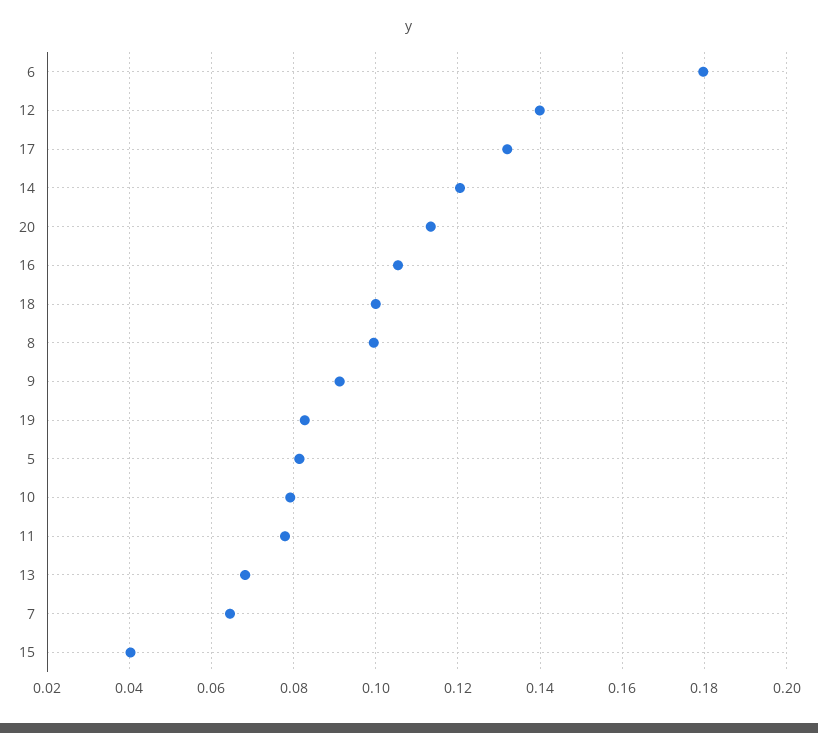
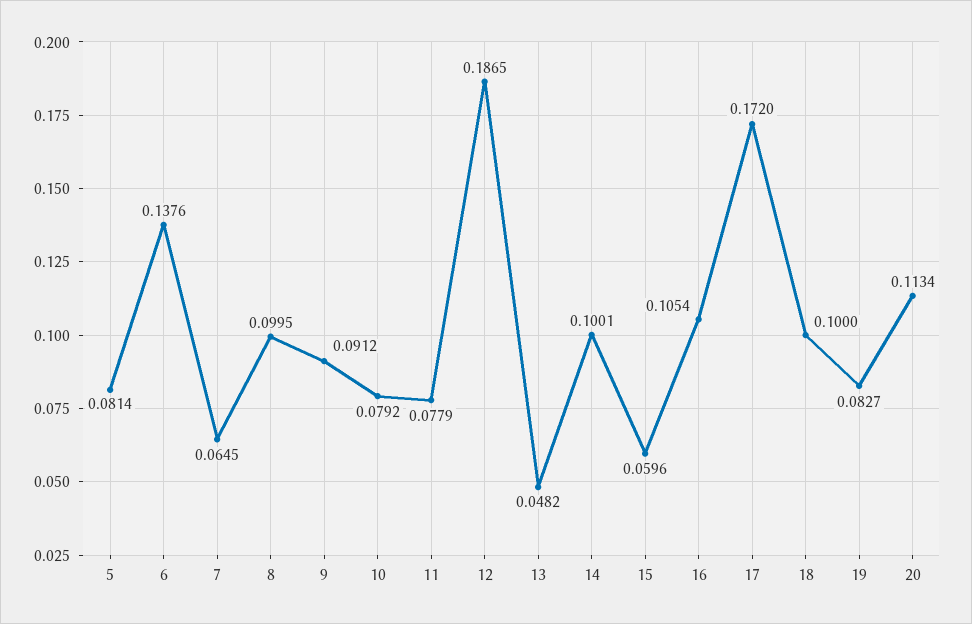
6: 0.18 -> 0.1376
12: 0.14 -> 0.1865
17: 0.132 -> 0.172
14: 0.12 -> 0.1001
13: 0.068 -> 0.0482
15: 0.04 -> 0.0596

